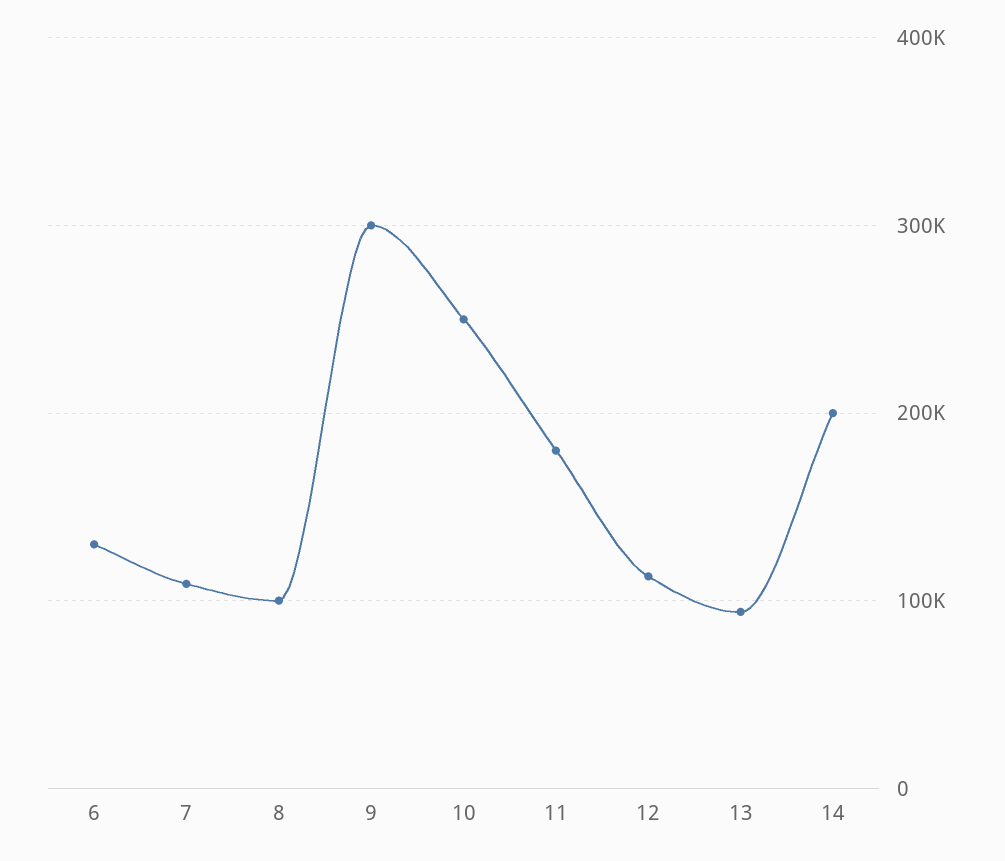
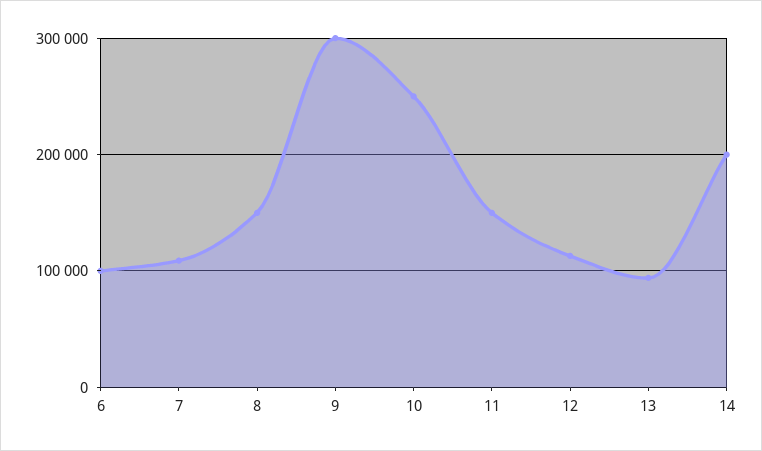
6: 130000 -> 100000
8: 100000 -> 150000
11: 180000 -> 150000

